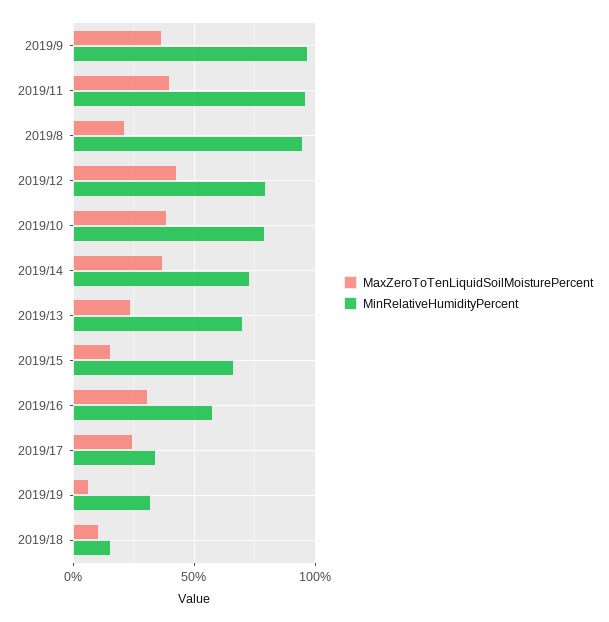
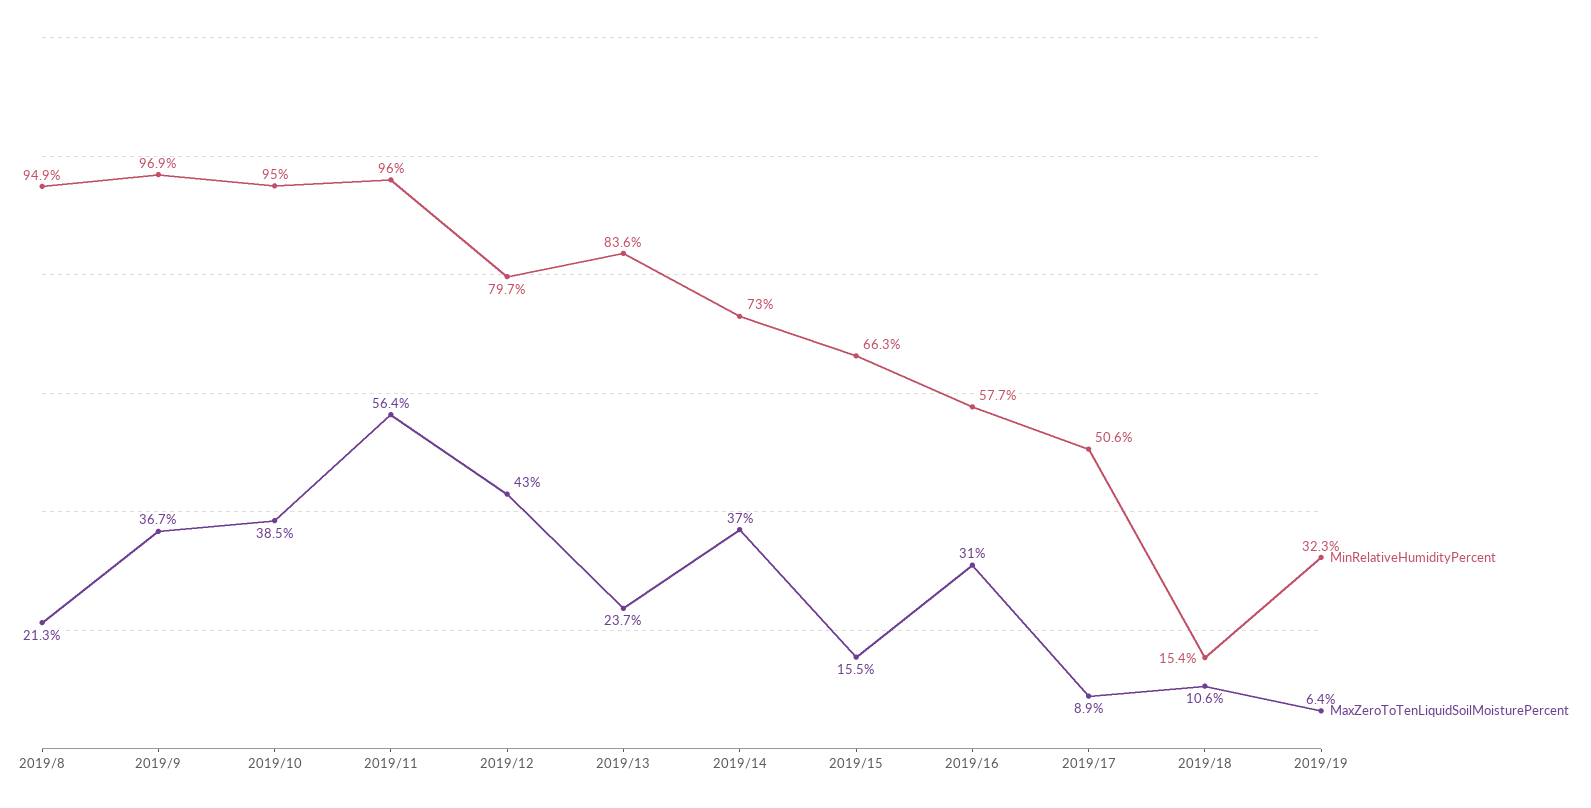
MaxZeroToTenLiquidSoilMoisturePercent, 2019/11: 40 -> 56.4
MinRelativeHumidityPercent, 2019/10: 80 -> 95
MinRelativeHumidityPercent, 2019/13: 70 -> 83.6
MaxZeroToTenLiquidSoilMoisturePercent, 2019/17: 25 -> 8.9
MinRelativeHumidityPercent, 2019/17: 35 -> 50.6

